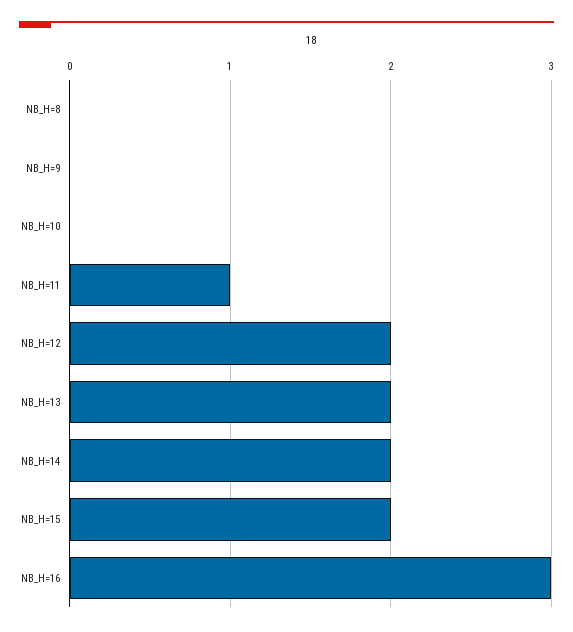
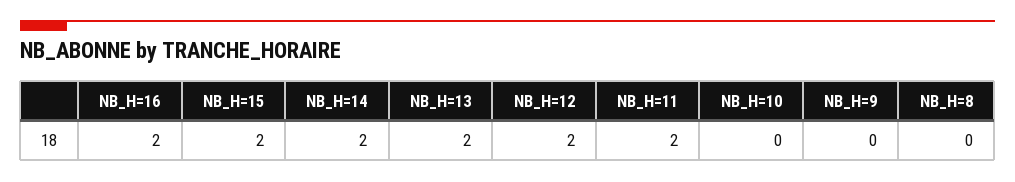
NB_H=11: 1 -> 2
NB_H=16: 3 -> 2

